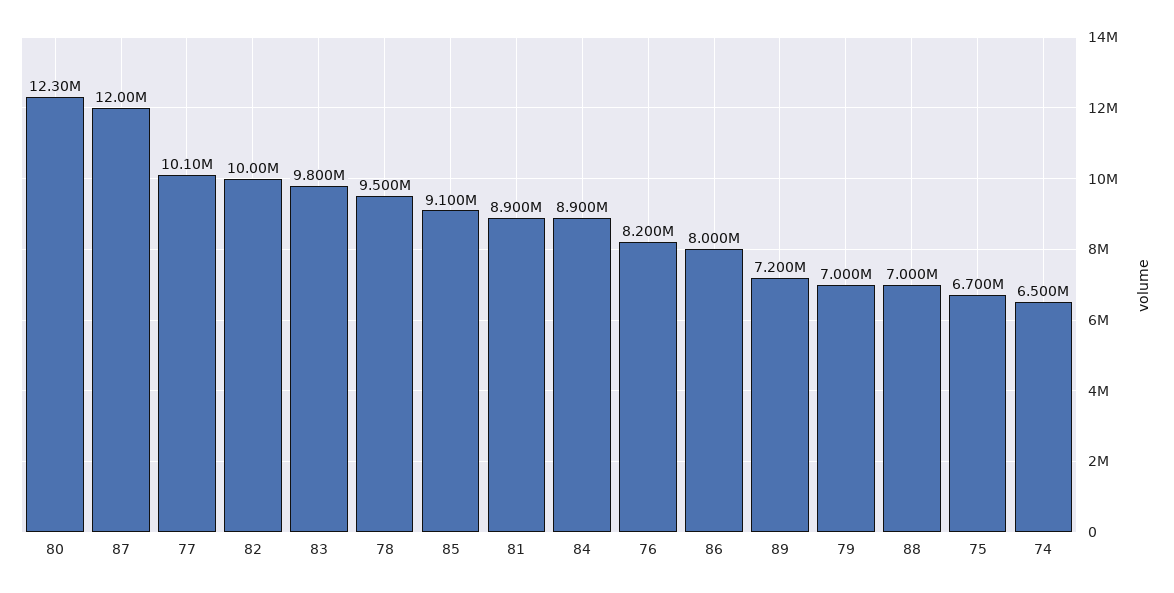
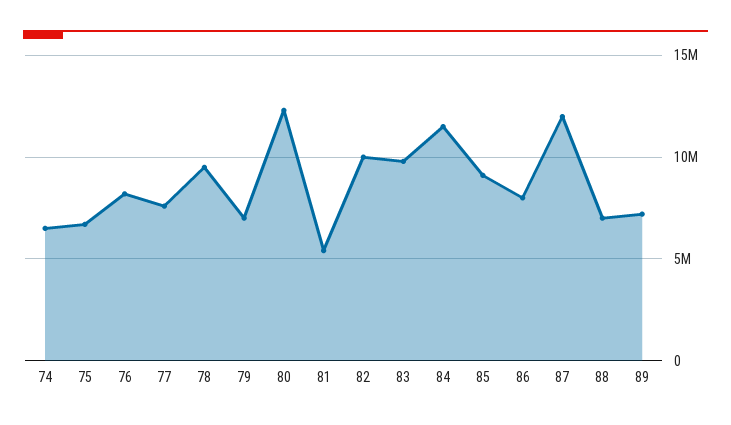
77: 10100000 -> 7500000
81: 8900000 -> 5500000
84: 8900000 -> 11500000

